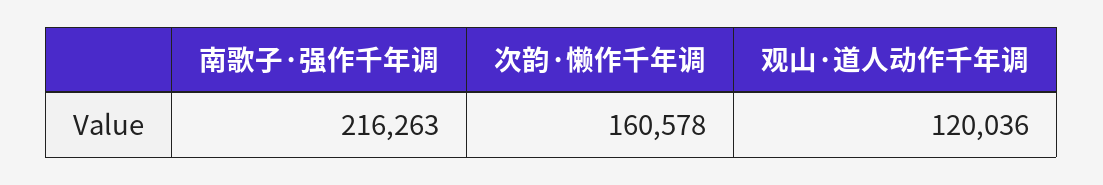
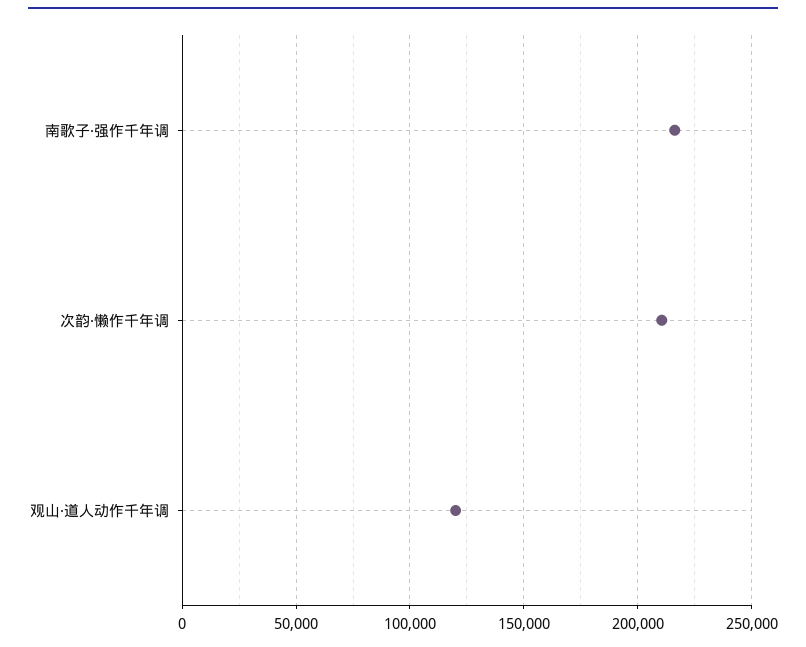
次韵·懒作千年调: 160578 -> 210000

